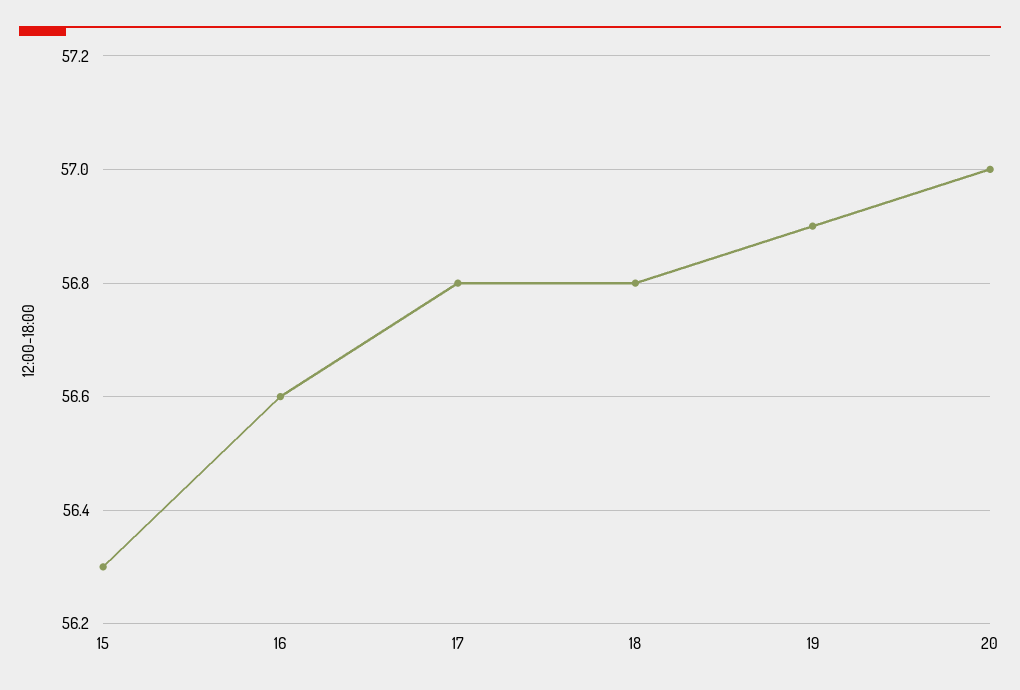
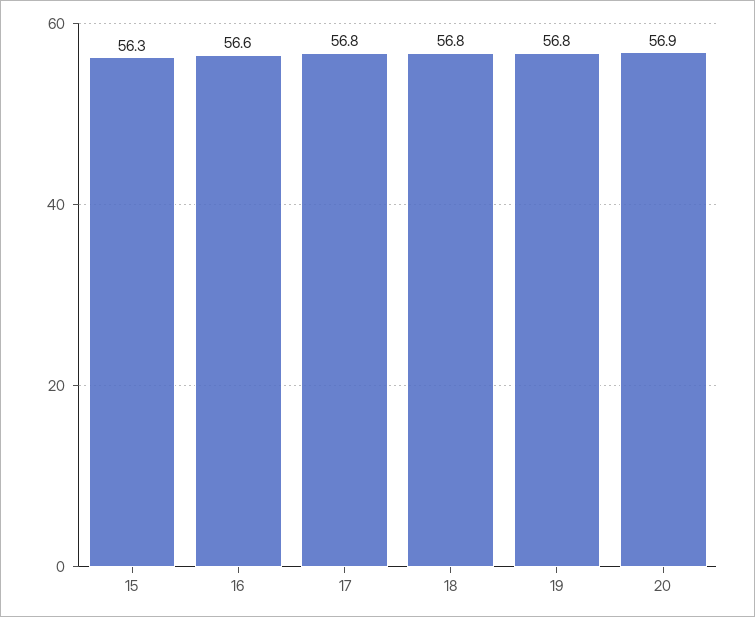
19: 56.9 -> 56.8
20: 57 -> 56.9

